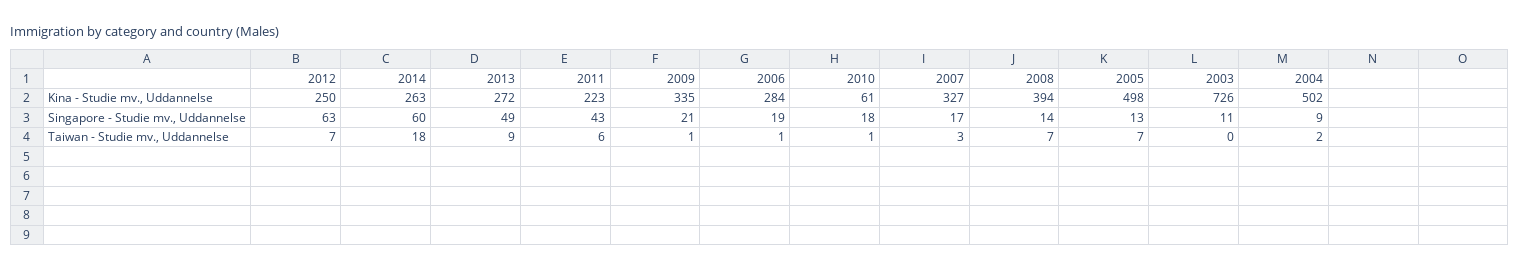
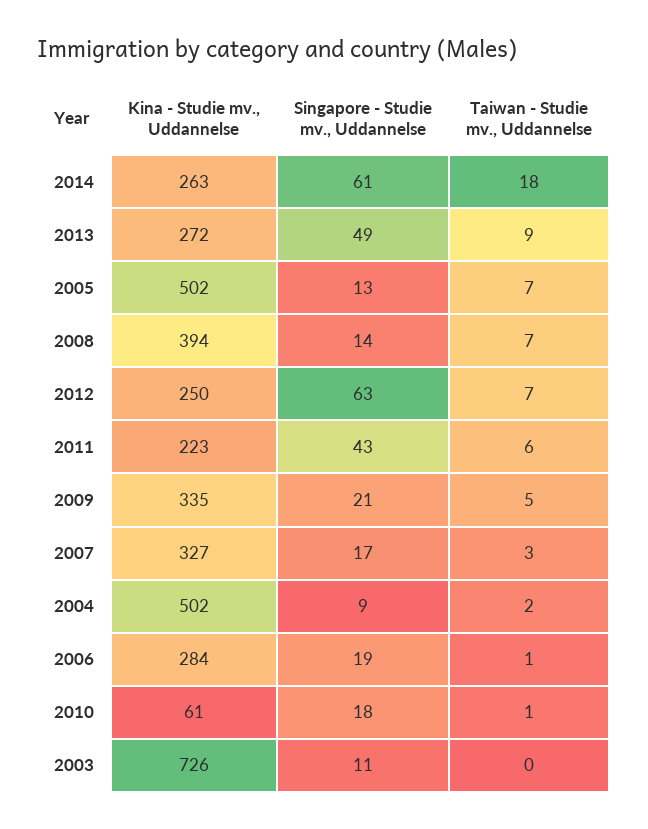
2005, Kina - Studie mv., Uddannelse: 498 -> 502
2014, Singapore - Studie mv., Uddannelse: 60 -> 61
2009, Taiwan - Studie mv., Uddannelse: 1 -> 5

